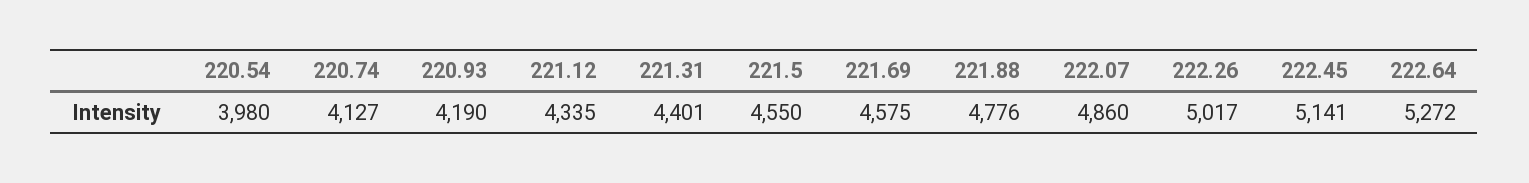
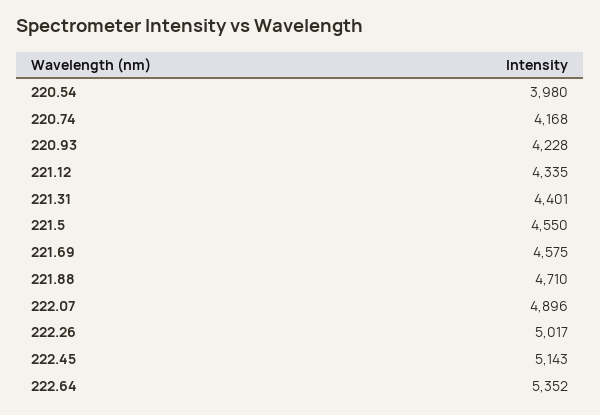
220.74: 4127 -> 4168
220.93: 4190 -> 4228
221.88: 4776 -> 4710
222.07: 4860 -> 4896
222.45: 5141 -> 5143
222.64: 5272 -> 5352

